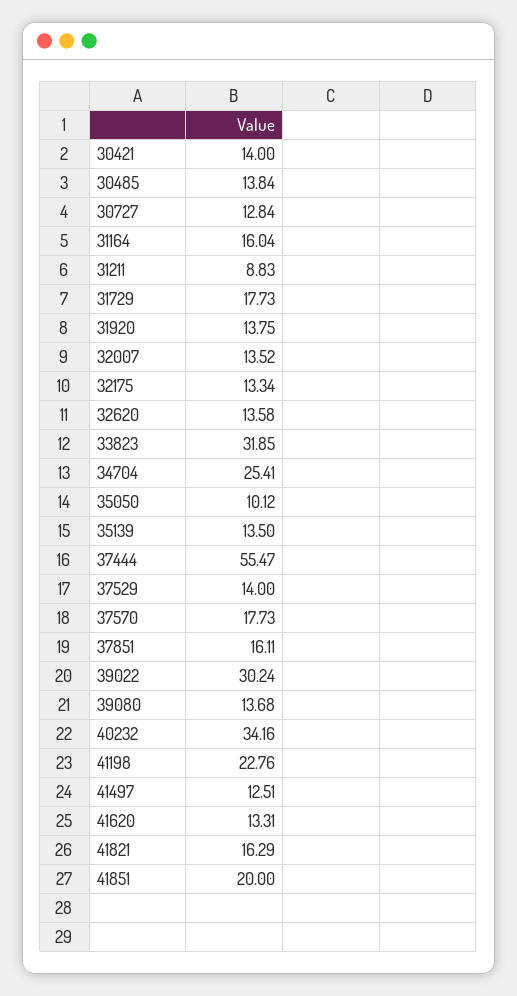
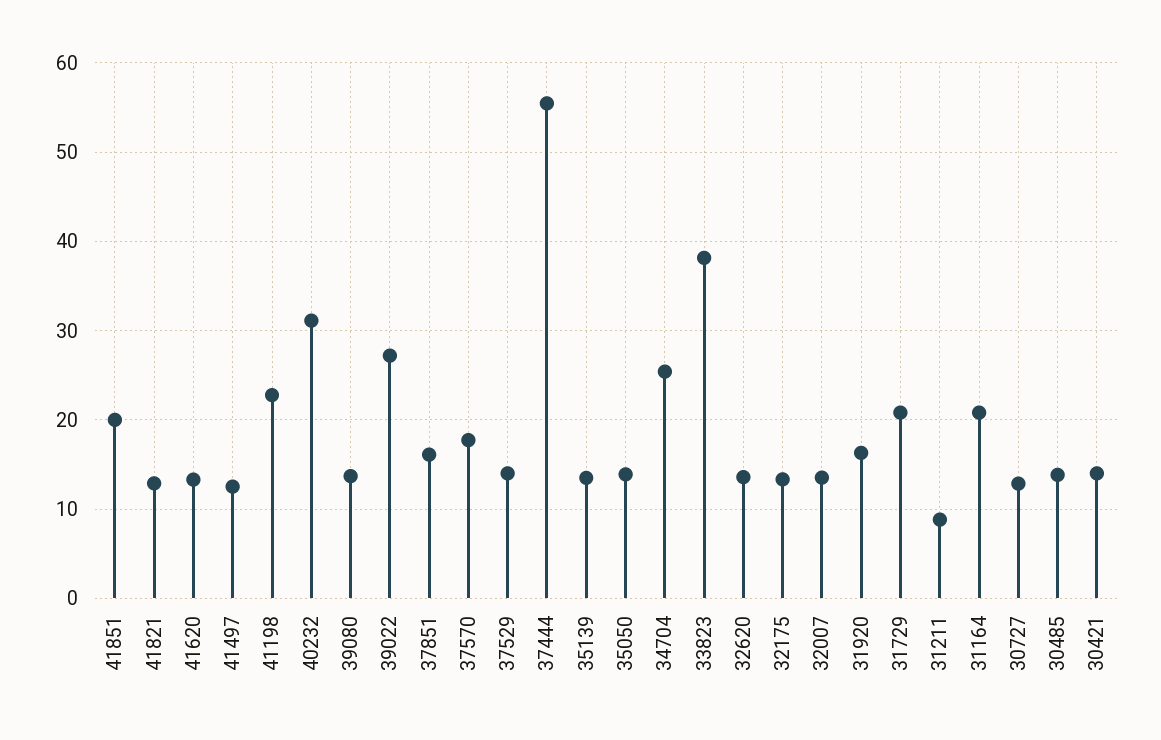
31164: 16.04 -> 21
31729: 17.73 -> 21
31920: 13.75 -> 16
33823: 31.85 -> 38
35050: 10.12 -> 14
39022: 30.24 -> 27
40232: 34.16 -> 31
41821: 16.29 -> 13

